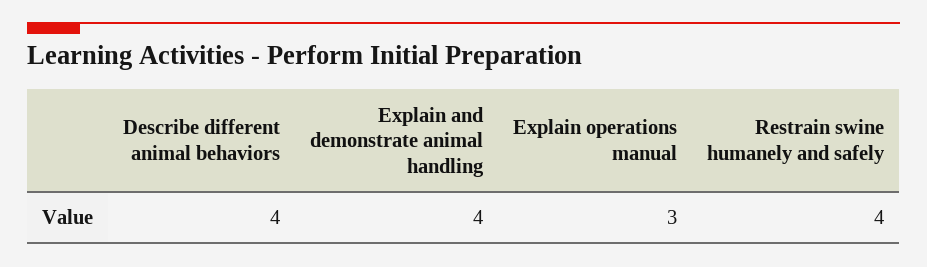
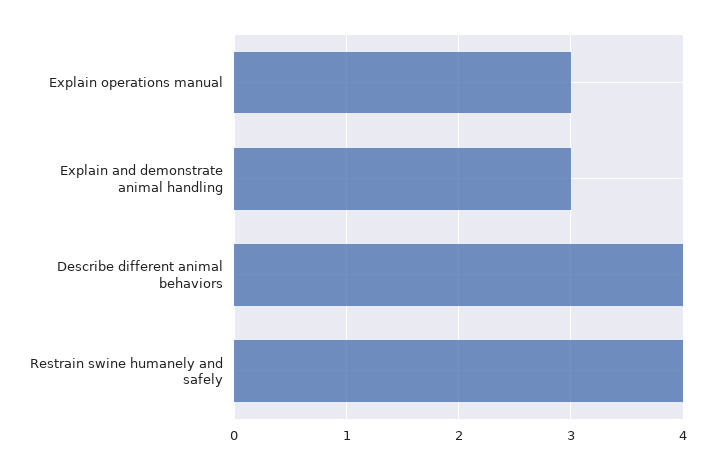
Explain and demonstrate animal handling: 4 -> 3

